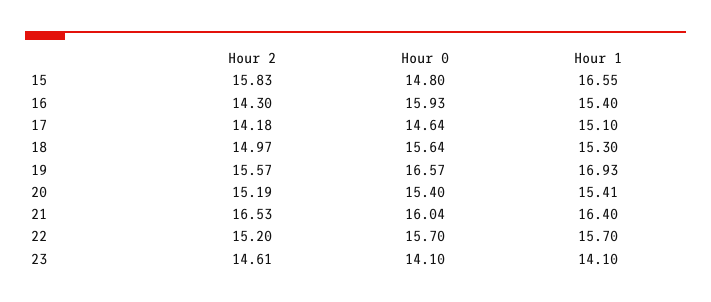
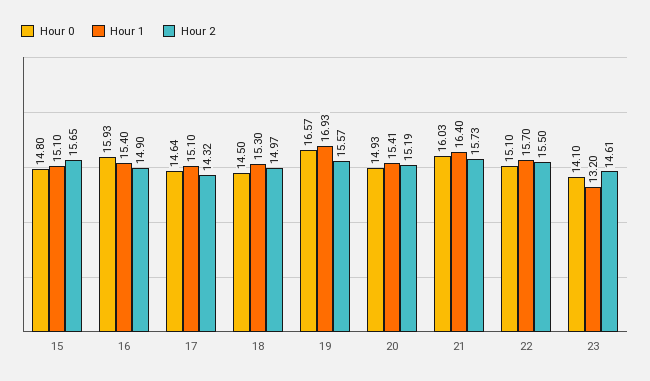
Hour 2, 15: 15.83 -> 15.65
Hour 1, 15: 16.55 -> 15.1
Hour 2, 16: 14.3 -> 14.9
Hour 2, 17: 14.18 -> 14.32
Hour 0, 18: 15.64 -> 14.5
Hour 0, 20: 15.4 -> 14.93
Hour 2, 21: 16.53 -> 15.73
Hour 0, 21: 16.04 -> 16.03
Hour 2, 22: 15.2 -> 15.5
Hour 0, 22: 15.7 -> 15.1
Hour 1, 23: 14.1 -> 13.2

